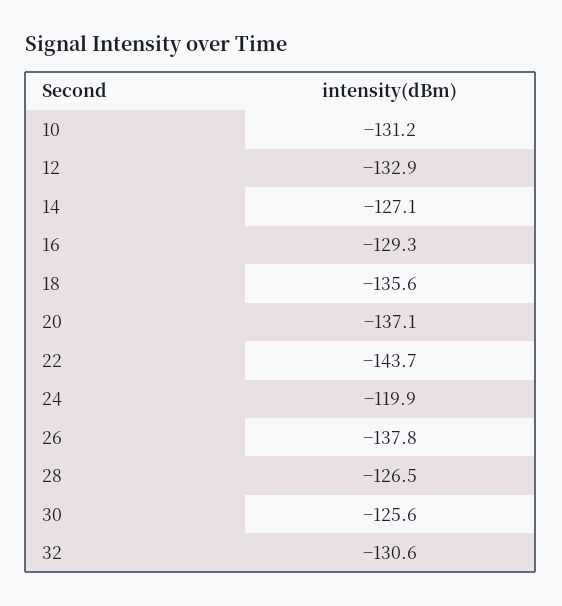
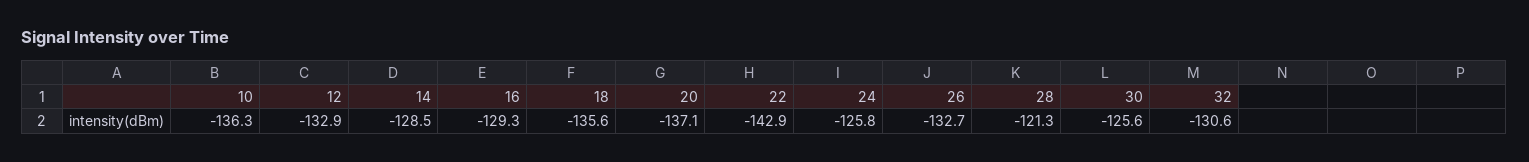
10: -131.2 -> -136.3
14: -127.1 -> -128.5
22: -143.7 -> -142.9
24: -119.9 -> -125.8
26: -137.8 -> -132.7
28: -126.5 -> -121.3

